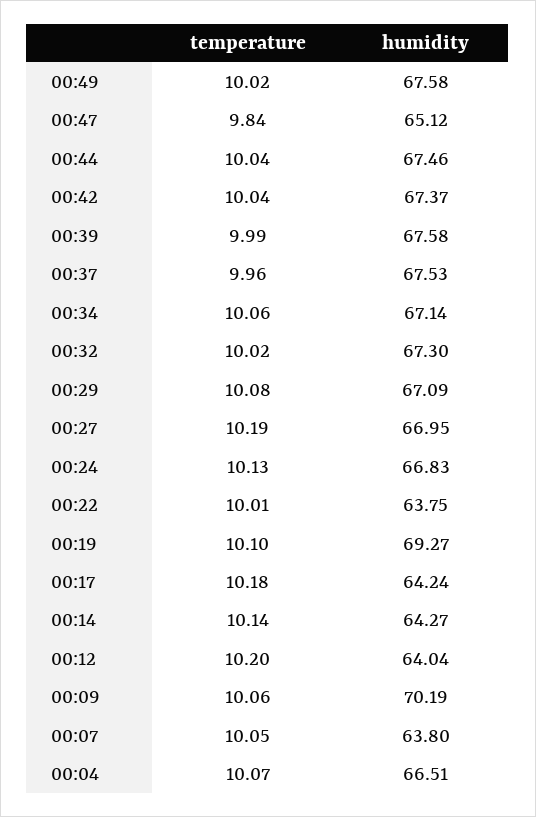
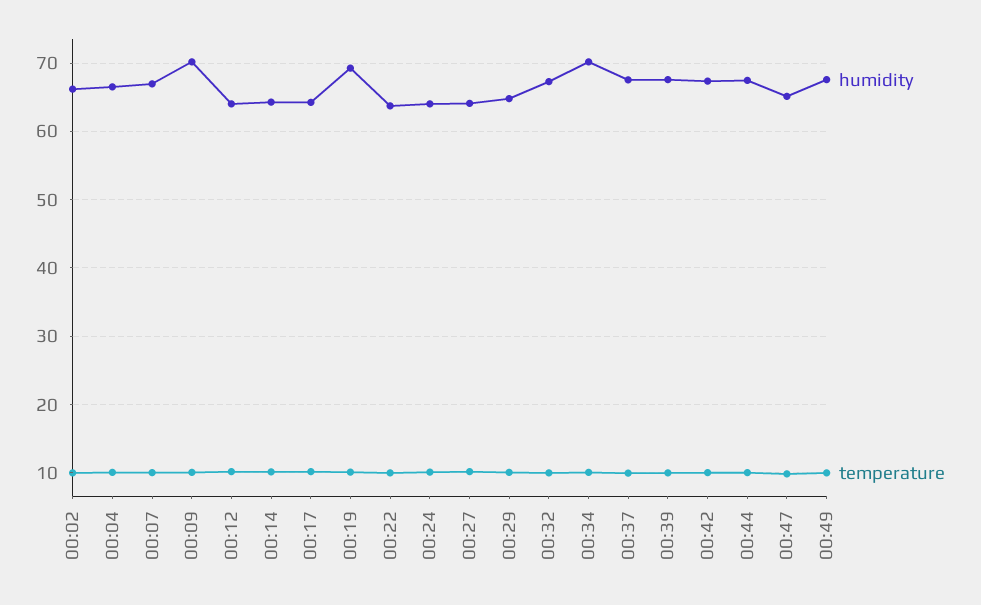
humidity, 00:34: 67.14 -> 70
humidity, 00:29: 67.09 -> 65
humidity, 00:27: 66.95 -> 64
humidity, 00:24: 66.83 -> 64
humidity, 00:07: 63.8 -> 67
humidity, 00:02: none -> 66
temperature, 00:02: none -> 10

